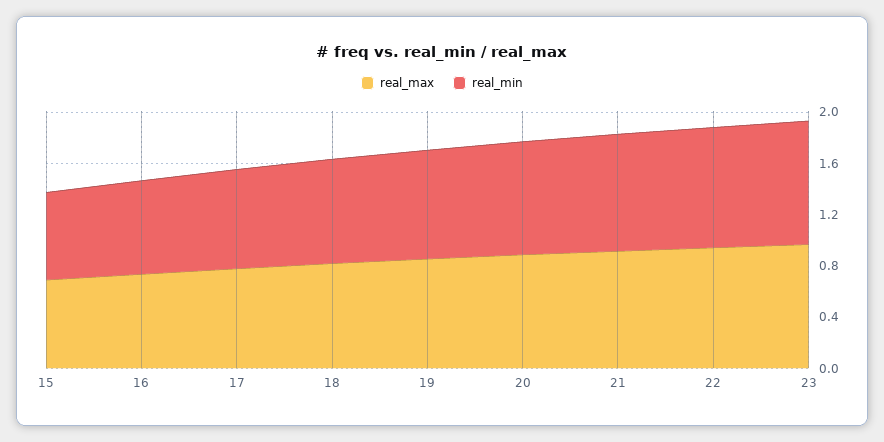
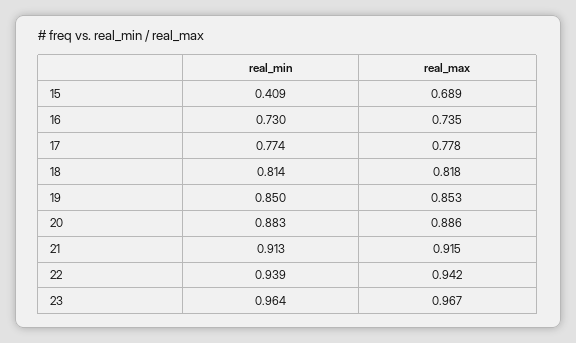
real_min, 15: 0.7 -> 0.409

